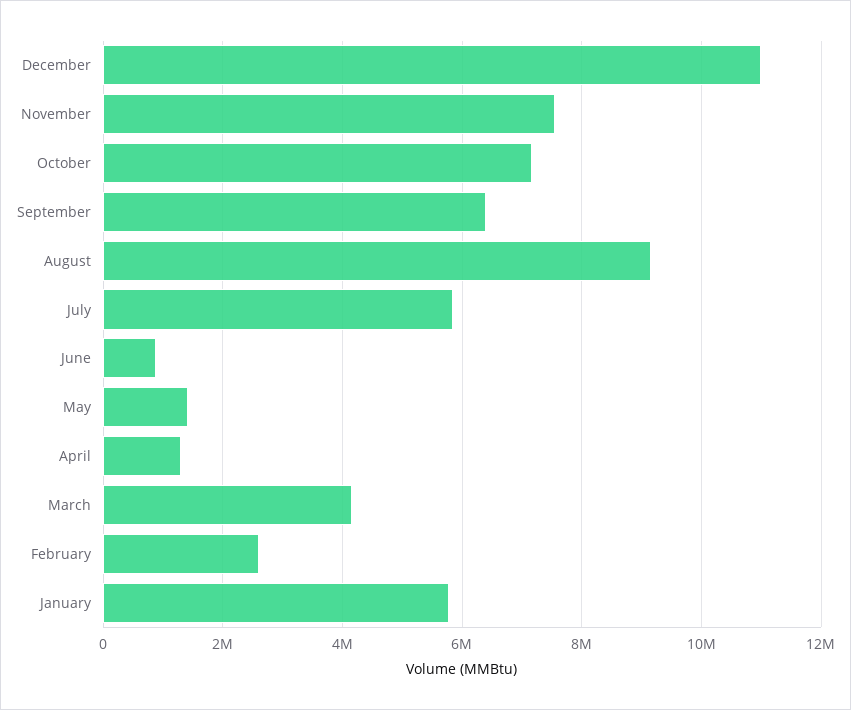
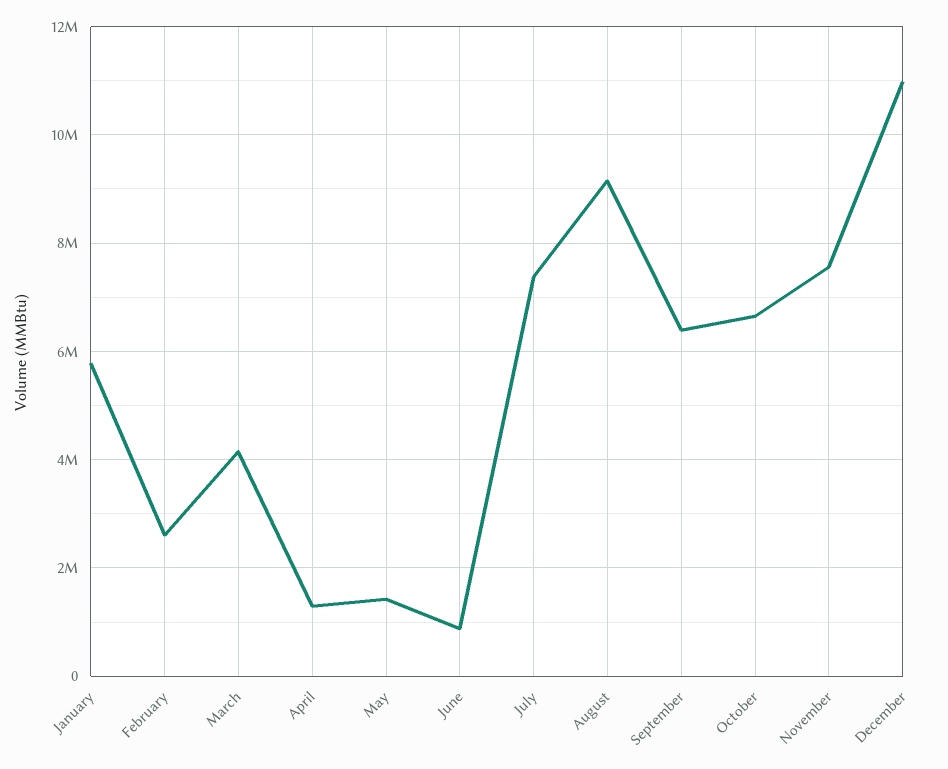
October: 7200000 -> 6600000
July: 5800000 -> 7400000

